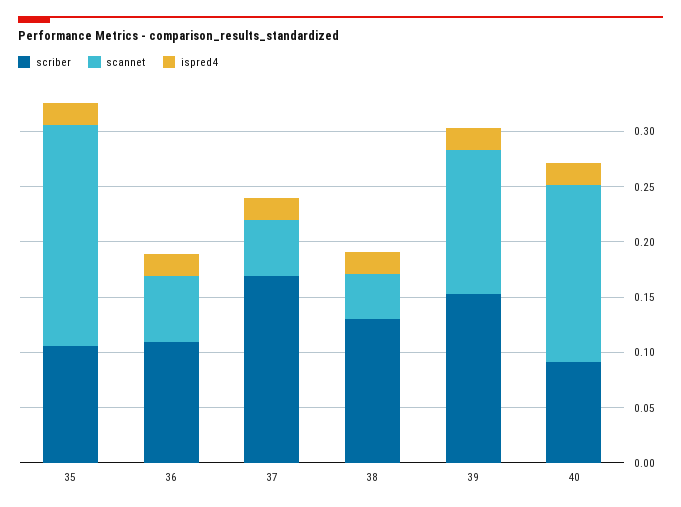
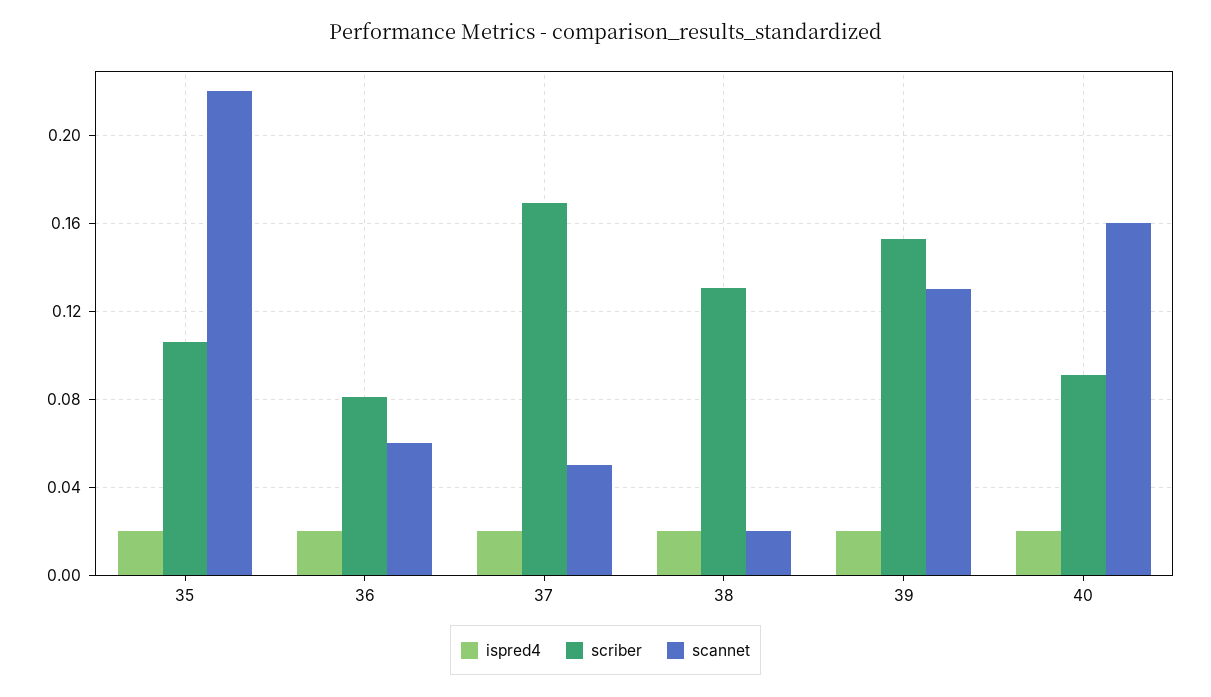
scannet, 35: 0.2 -> 0.22
scriber, 36: 0.11 -> 0.08
scannet, 38: 0.04 -> 0.02

